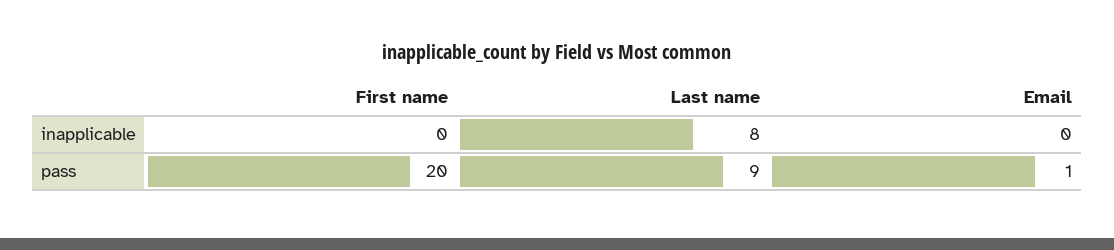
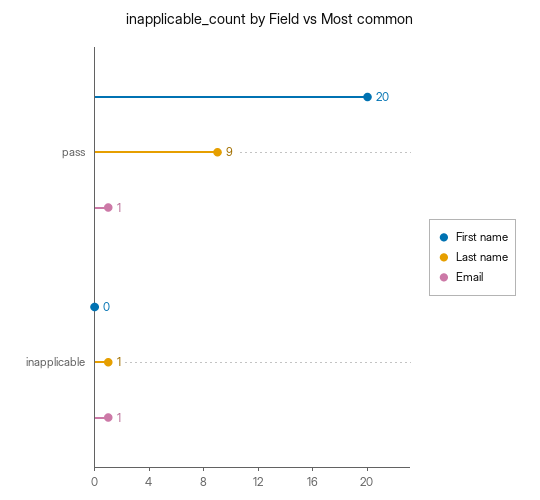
Last name, inapplicable: 8 -> 1
Email, inapplicable: 0 -> 1

